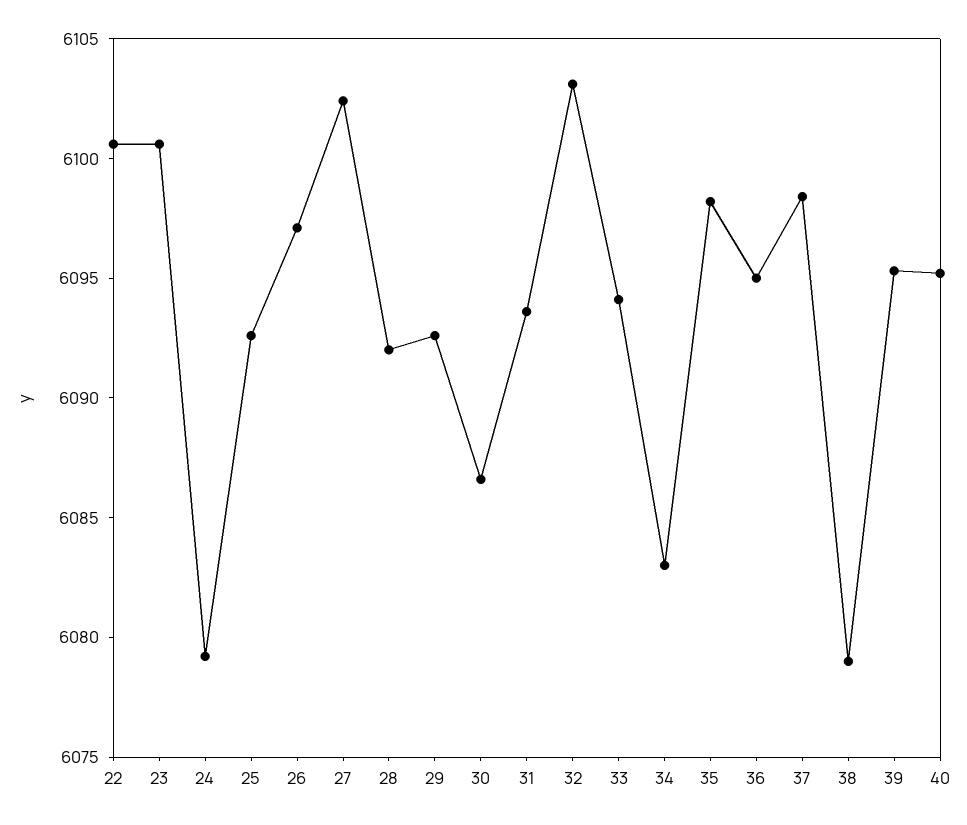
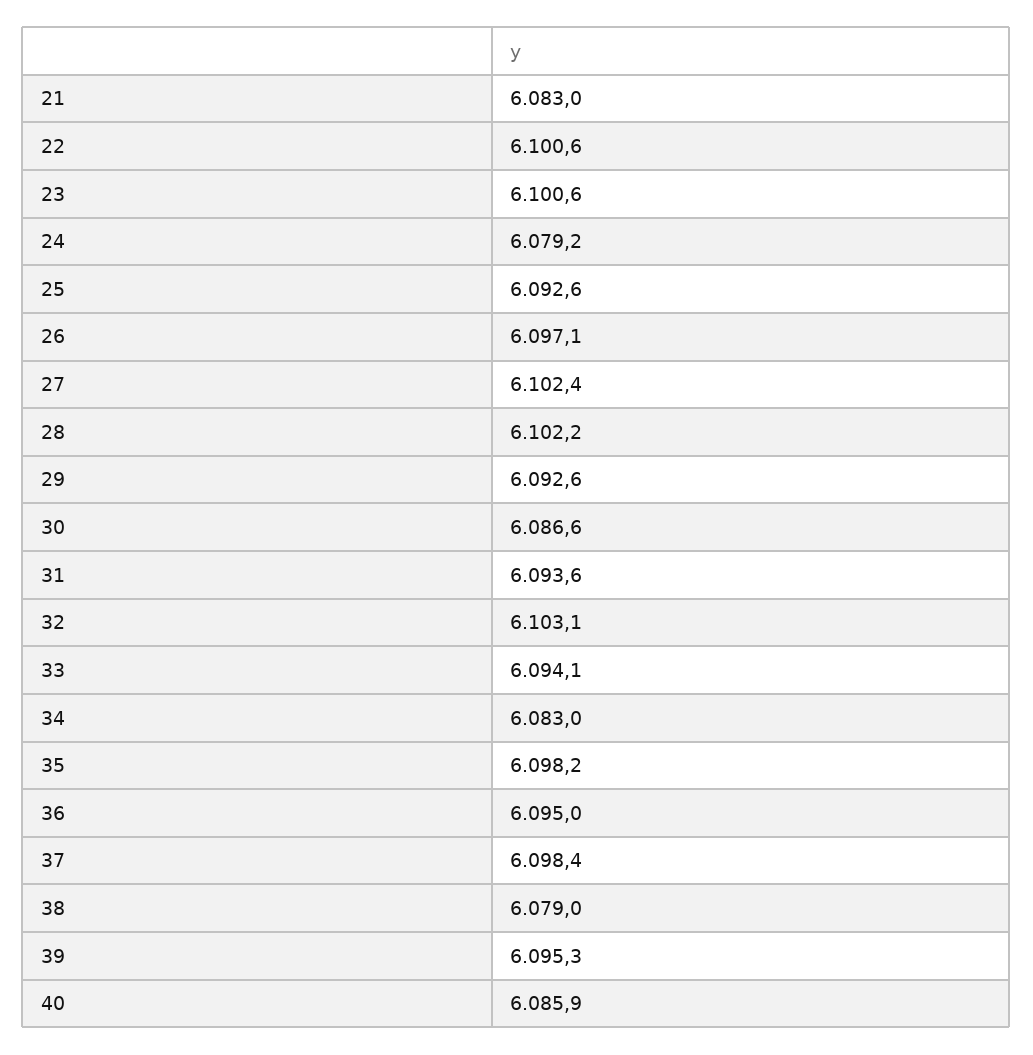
28: 6092 -> 6102.2
40: 6095 -> 6085.9
21: none -> 6083

